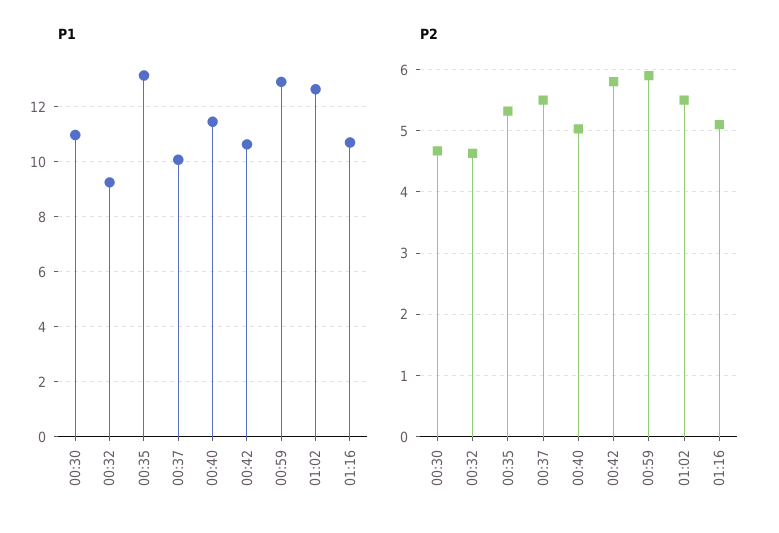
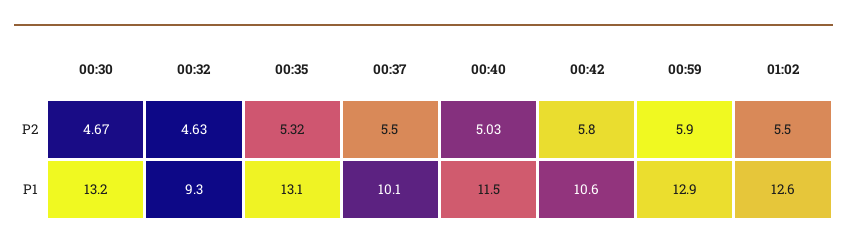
P1, 00:30: 11 -> 13.2
P1, 01:16: 10.75 -> none
P2, 01:16: 5.1 -> none

